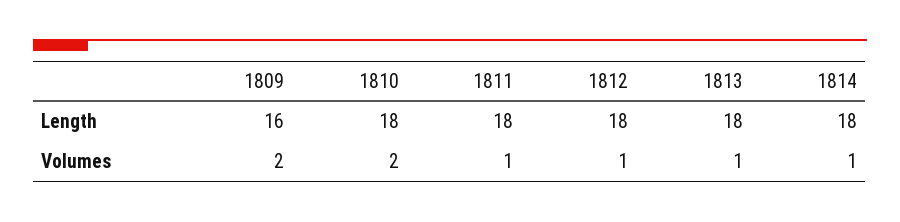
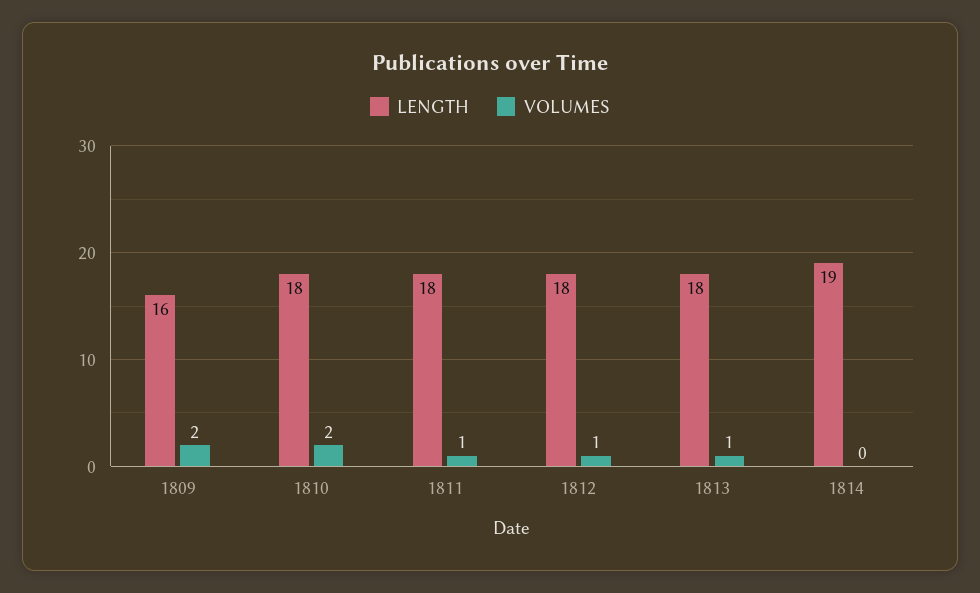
Length, 1814: 18 -> 19
Volumes, 1814: 1 -> 0

